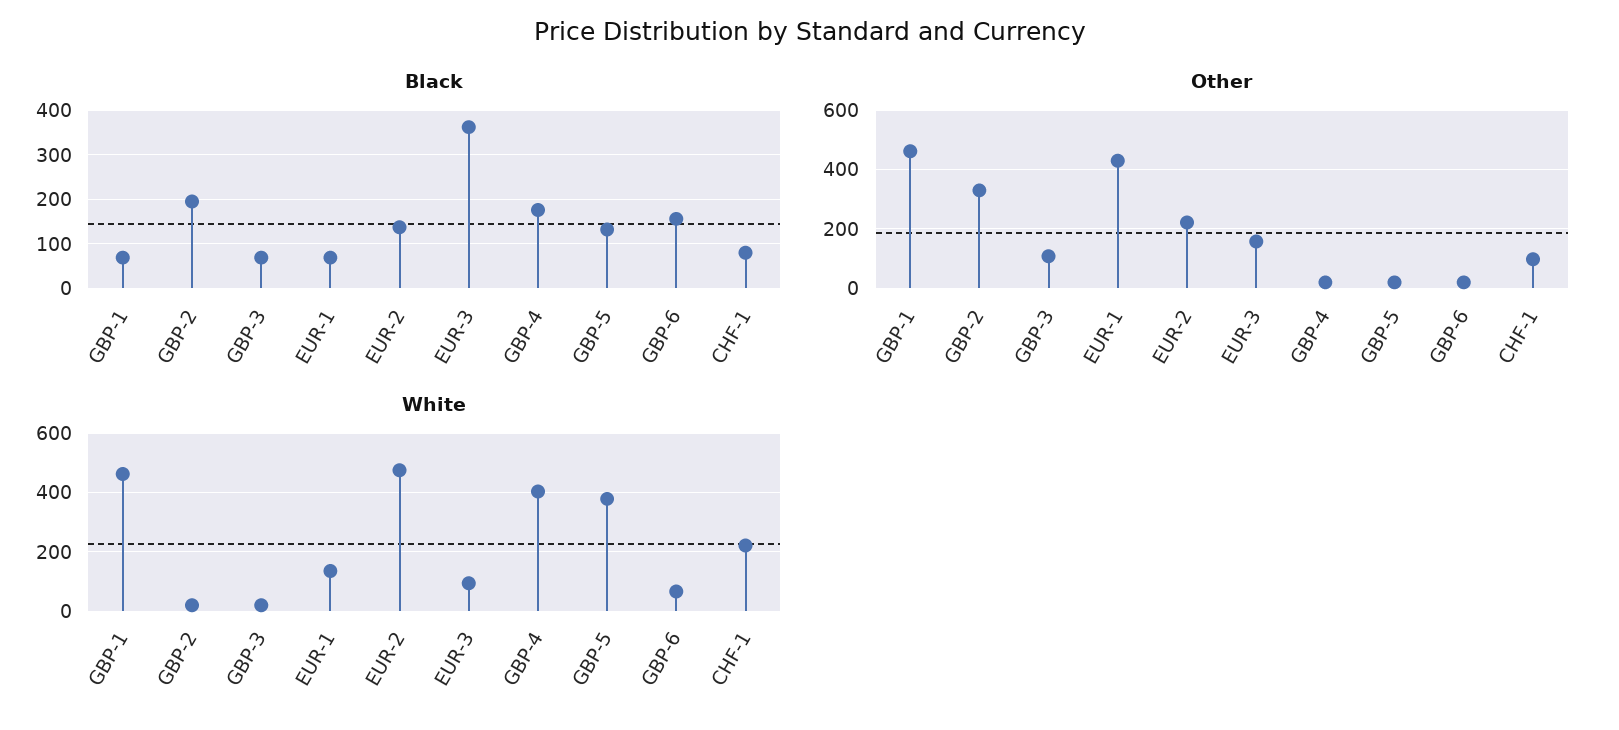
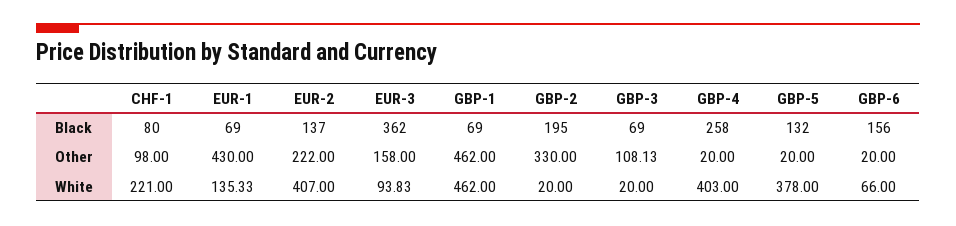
Black, GBP-4: 180 -> 258
White, EUR-2: 475 -> 407

